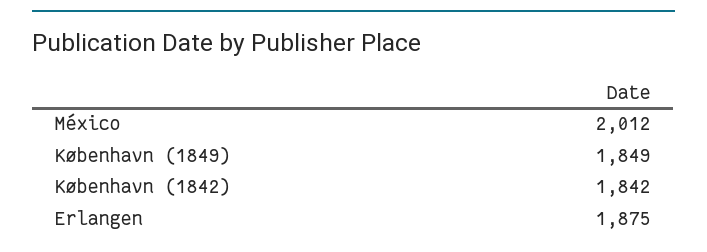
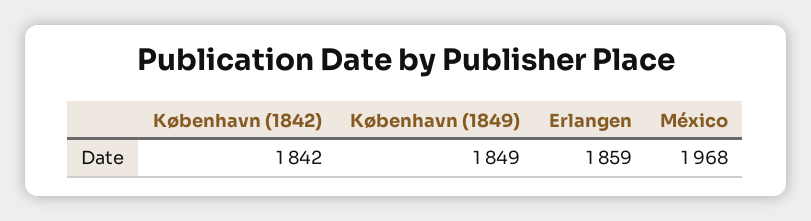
México: 2012 -> 1968
Erlangen: 1875 -> 1859

